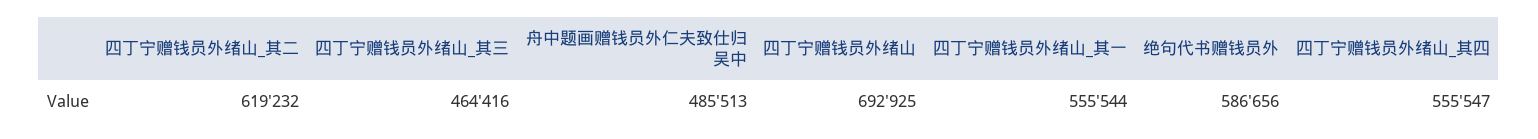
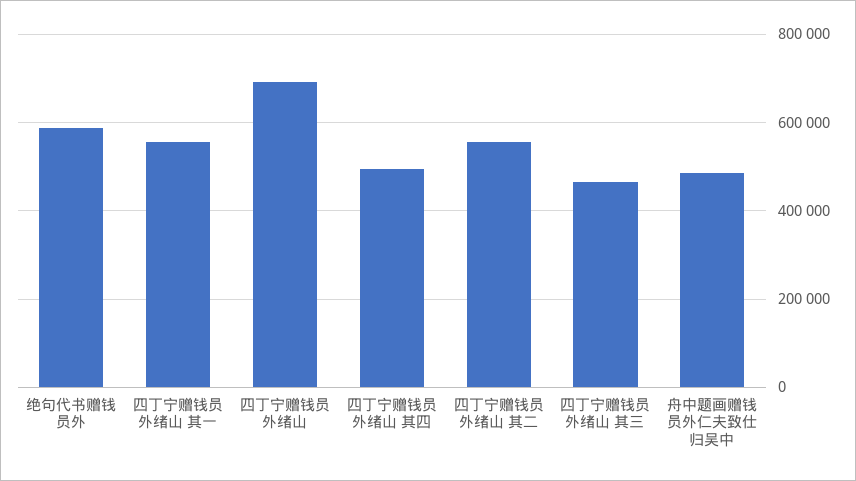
四丁宁赠钱员外绪山_其二: 619232 -> 560000
四丁宁赠钱员外绪山_其四: 555547 -> 500000

